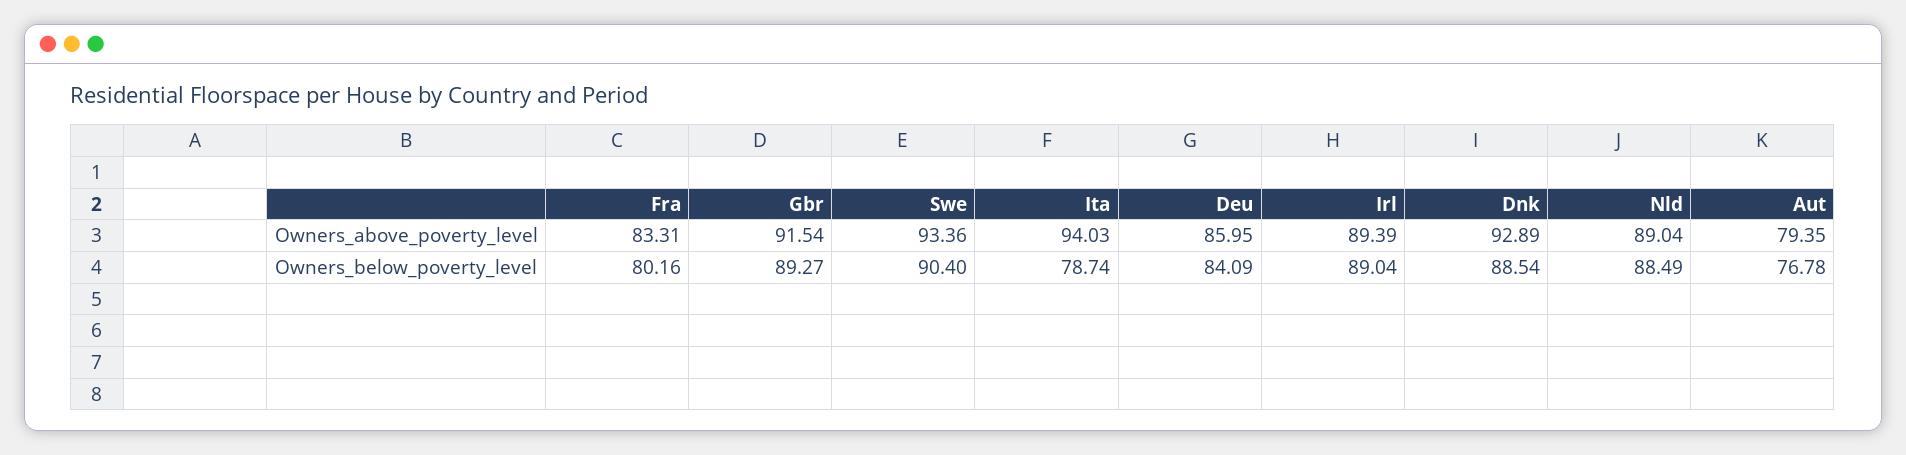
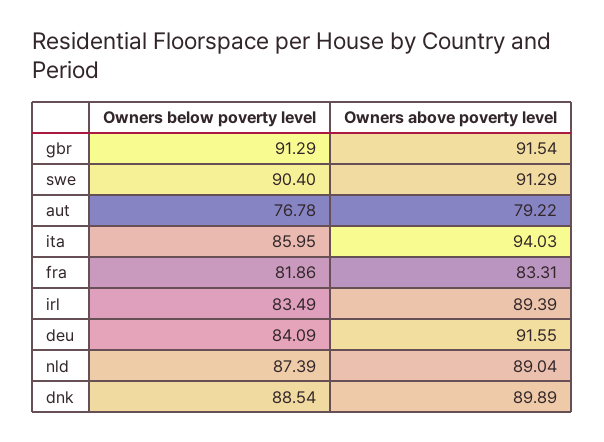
Swe, Owners_above_poverty_level: 93.36 -> 91.29
Deu, Owners_above_poverty_level: 85.95 -> 91.55
Dnk, Owners_above_poverty_level: 92.89 -> 89.89
Aut, Owners_above_poverty_level: 79.35 -> 79.22
Fra, Owners_below_poverty_level: 80.16 -> 81.86
Gbr, Owners_below_poverty_level: 89.27 -> 91.29
Ita, Owners_below_poverty_level: 78.74 -> 85.95
Irl, Owners_below_poverty_level: 89.04 -> 83.49
Nld, Owners_below_poverty_level: 88.49 -> 87.39

